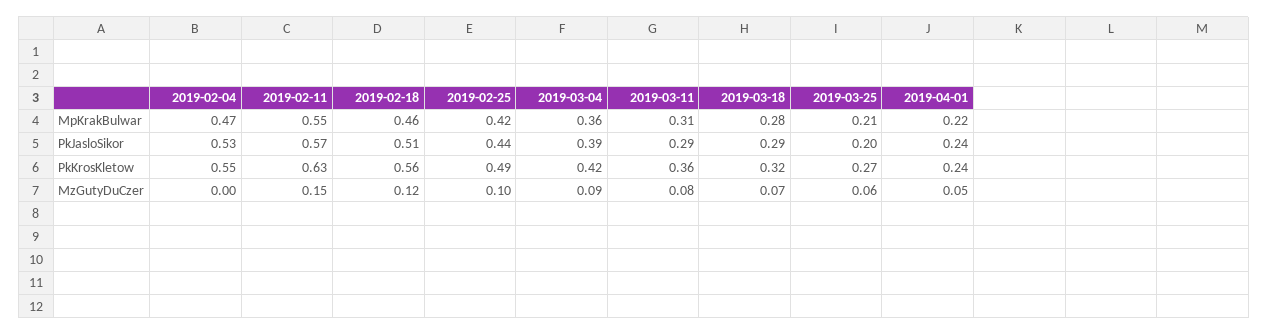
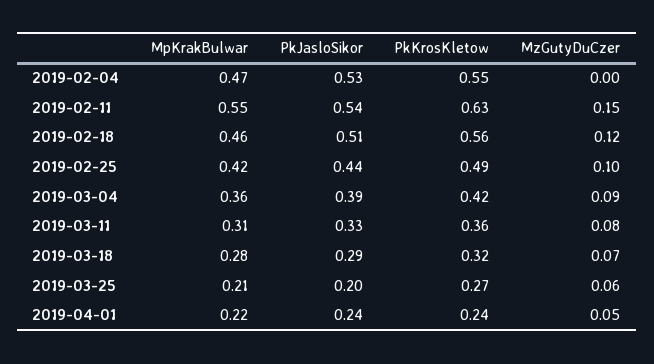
2019-02-11, PkJasloSikor: 0.57 -> 0.54
2019-03-11, PkJasloSikor: 0.29 -> 0.33

